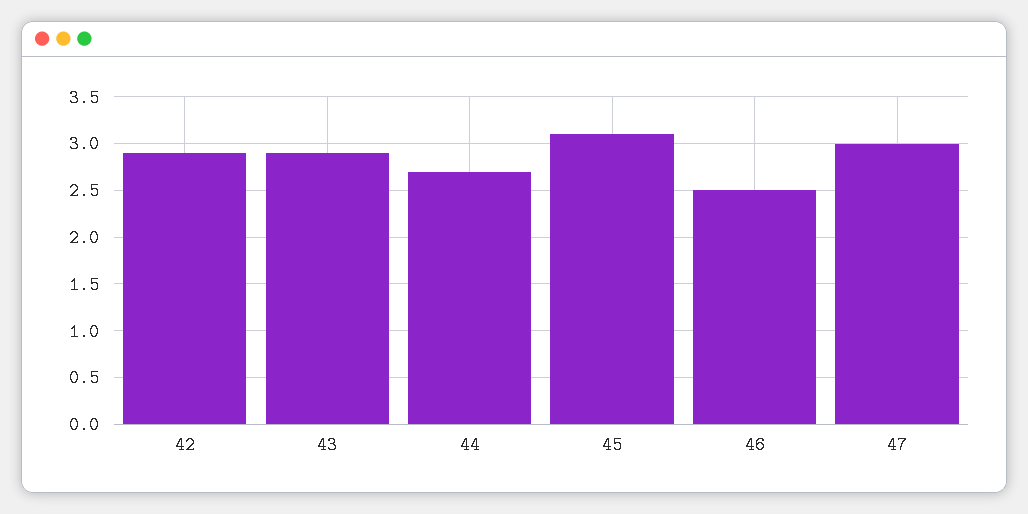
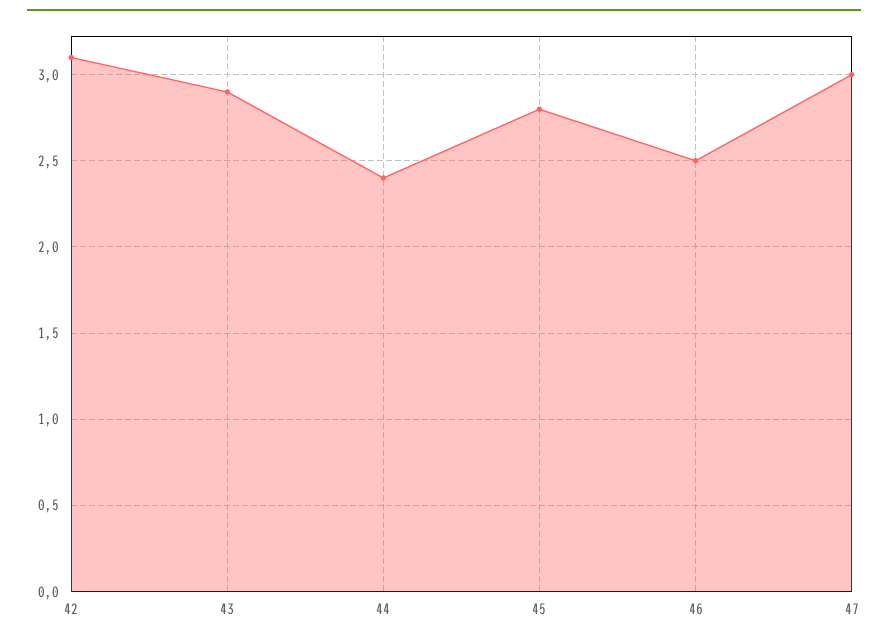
42: 2.9 -> 3.1
44: 2.7 -> 2.4
45: 3.1 -> 2.8

